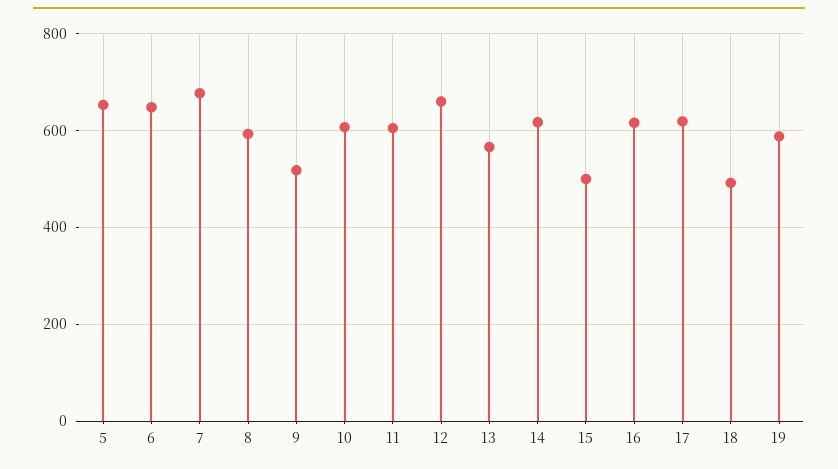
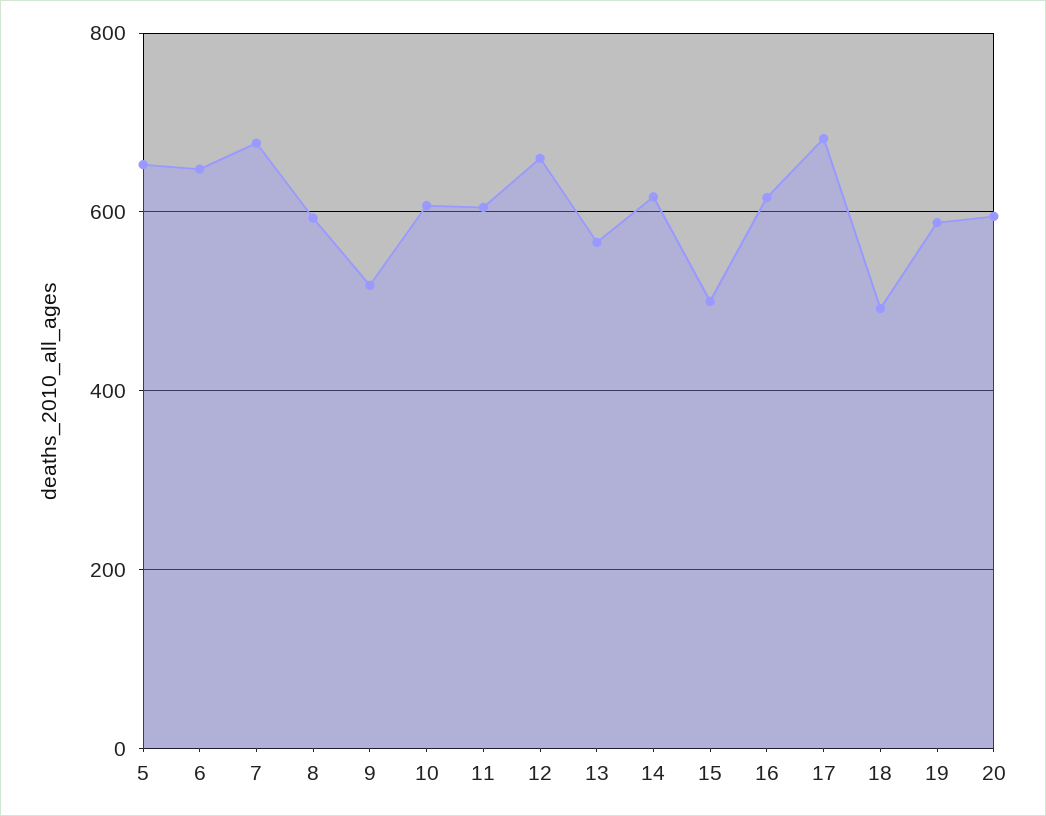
17: 620 -> 680
20: none -> 600

